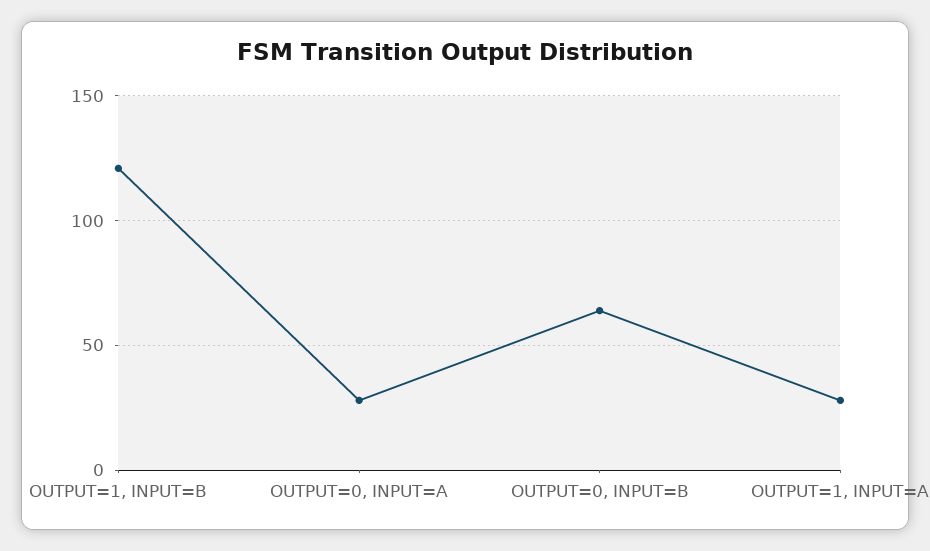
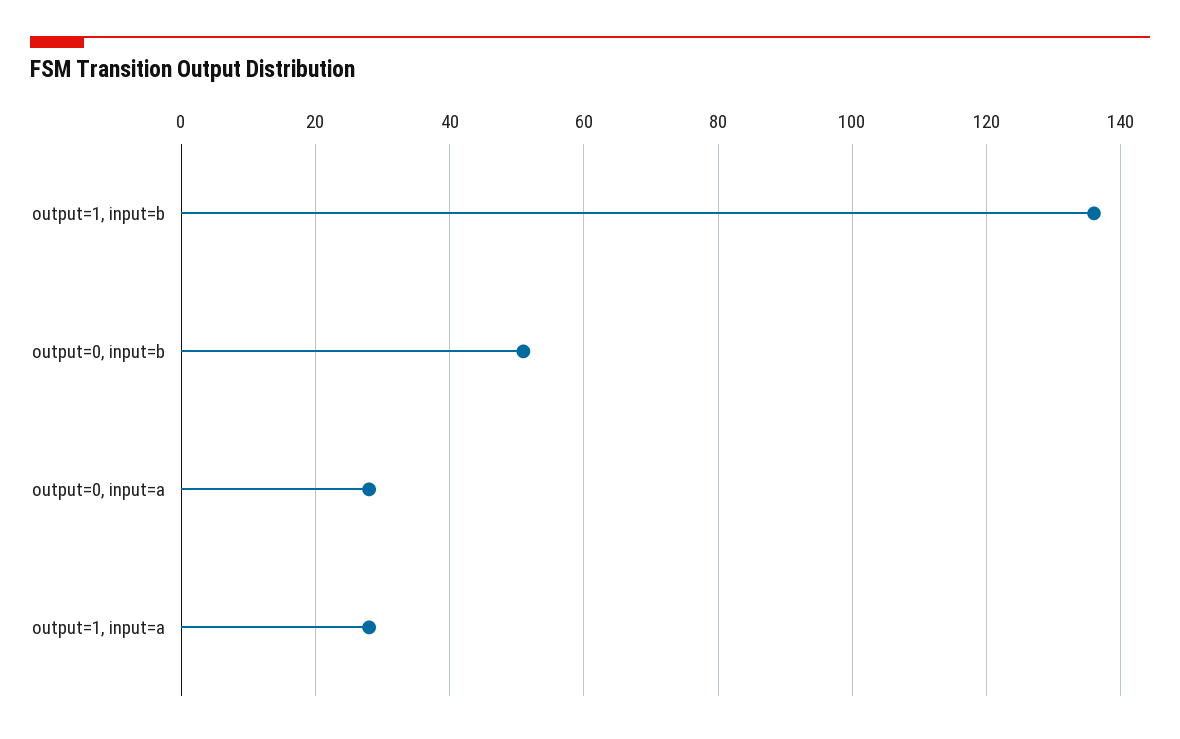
OUTPUT=1, INPUT=B: 120 -> 135
OUTPUT=0, INPUT=B: 65 -> 50

